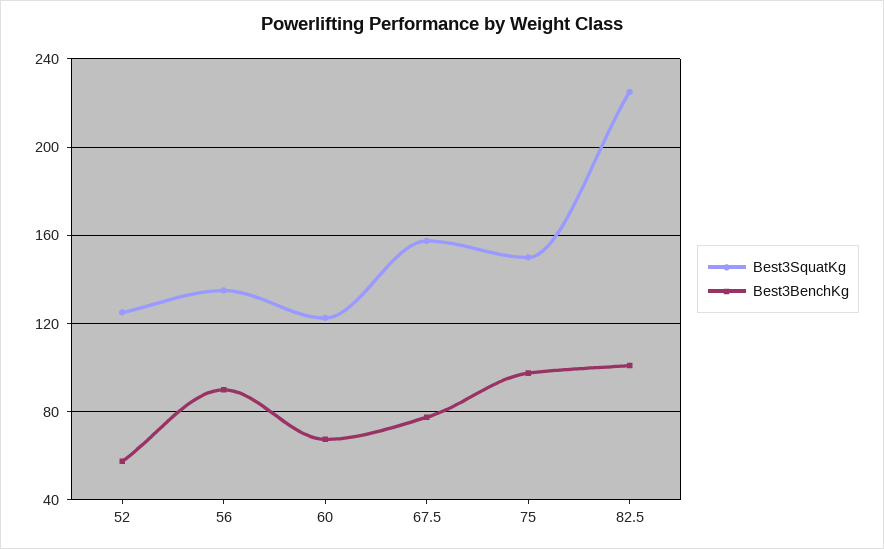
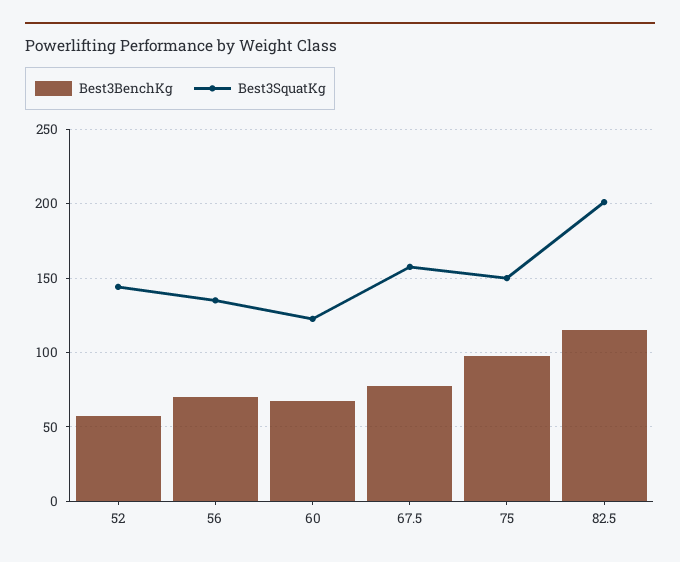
Best3SquatKg, 52: 125 -> 145
Best3BenchKg, 56: 90 -> 70
Best3SquatKg, 82.5: 225 -> 200
Best3BenchKg, 82.5: 100 -> 115

